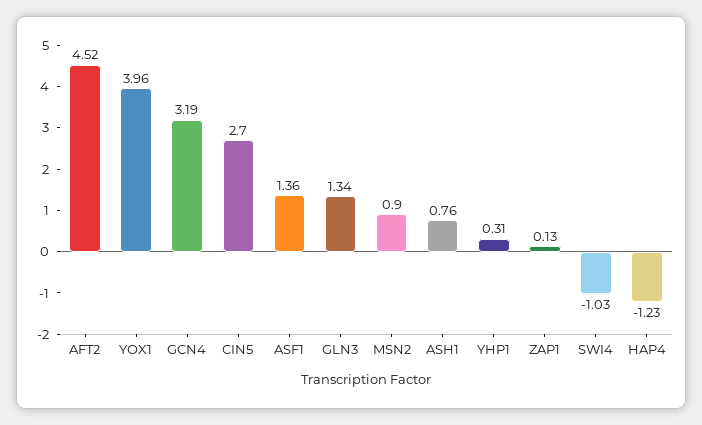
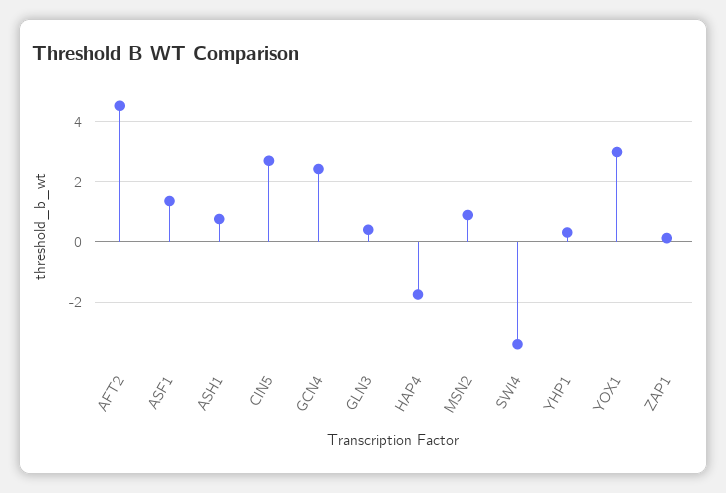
YOX1: 3.96 -> 3
GCN4: 3.19 -> 2.4
GLN3: 1.34 -> 0.4
SWI4: -1.03 -> -3.4
HAP4: -1.23 -> -1.8

